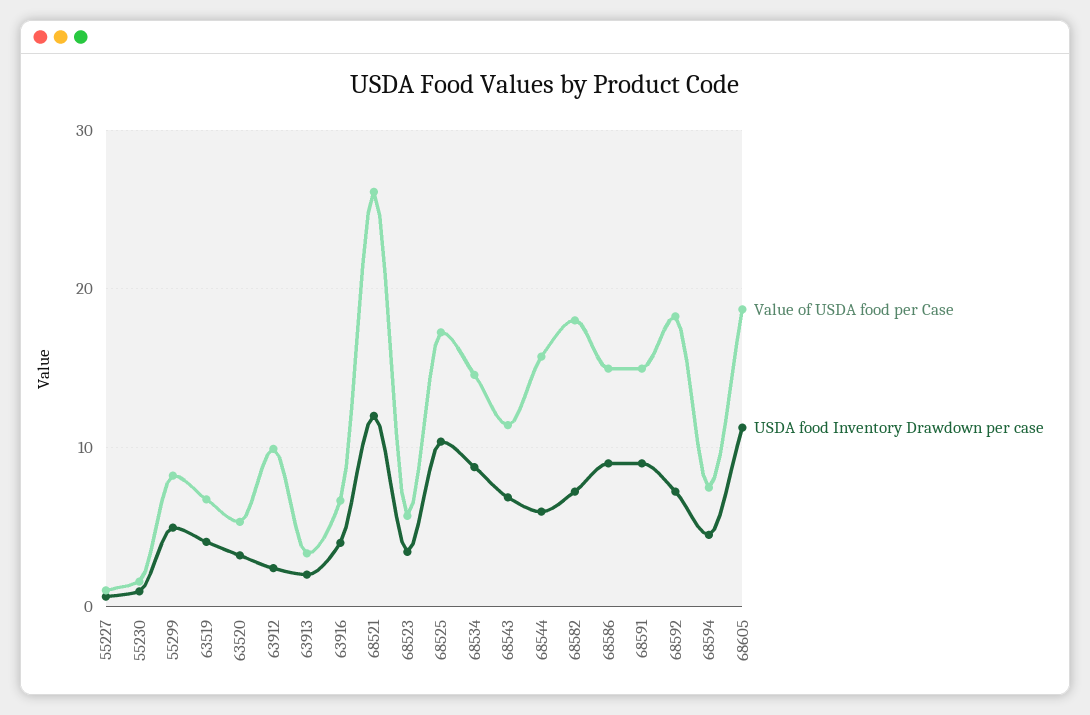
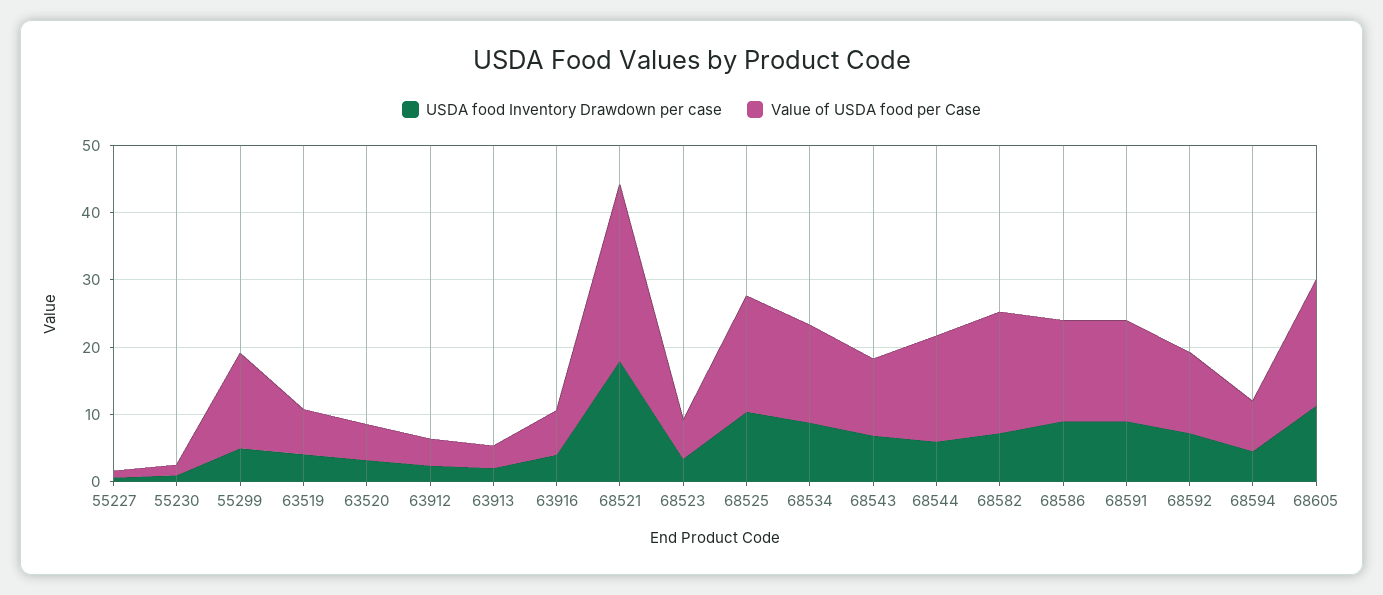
Value of USDA food per Case, 55299: 8 -> 14
Value of USDA food per Case, 63912: 10 -> 4
USDA food Inventory Drawdown per case, 68521: 12 -> 18
Value of USDA food per Case, 68592: 18 -> 12

